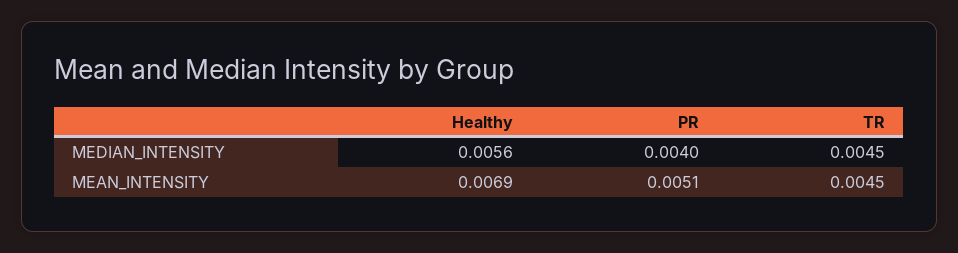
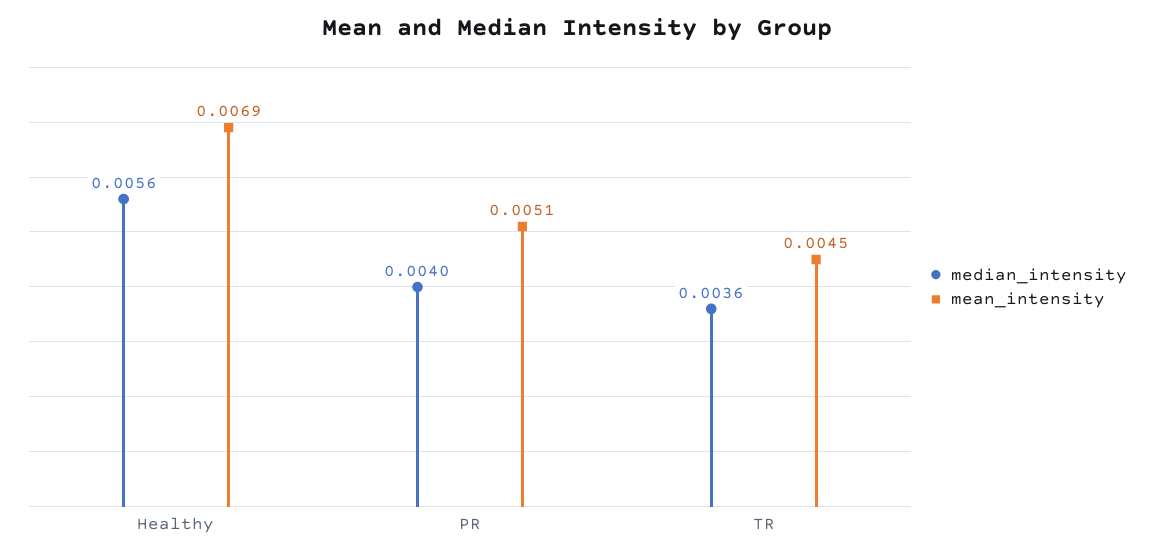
MEDIAN_INTENSITY, TR: 0.0045 -> 0.0036

